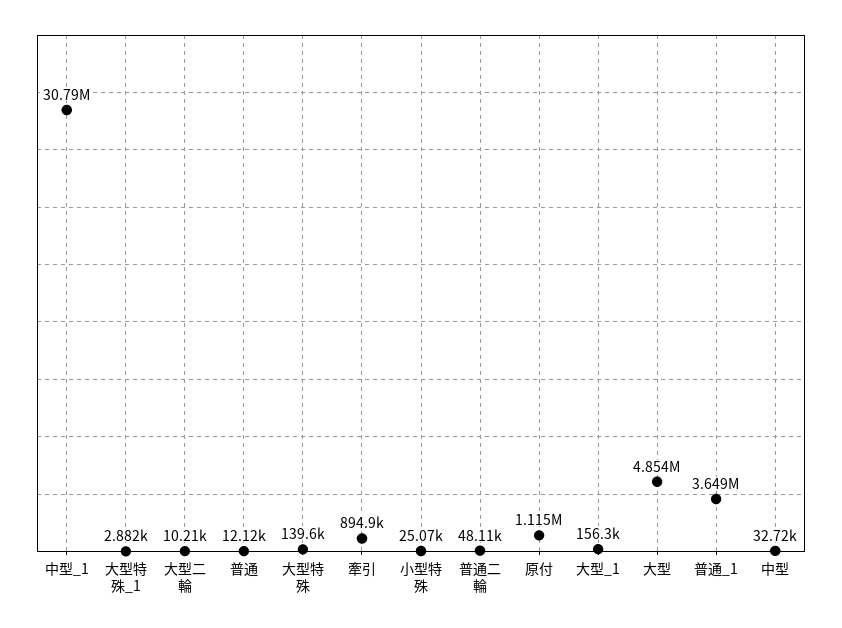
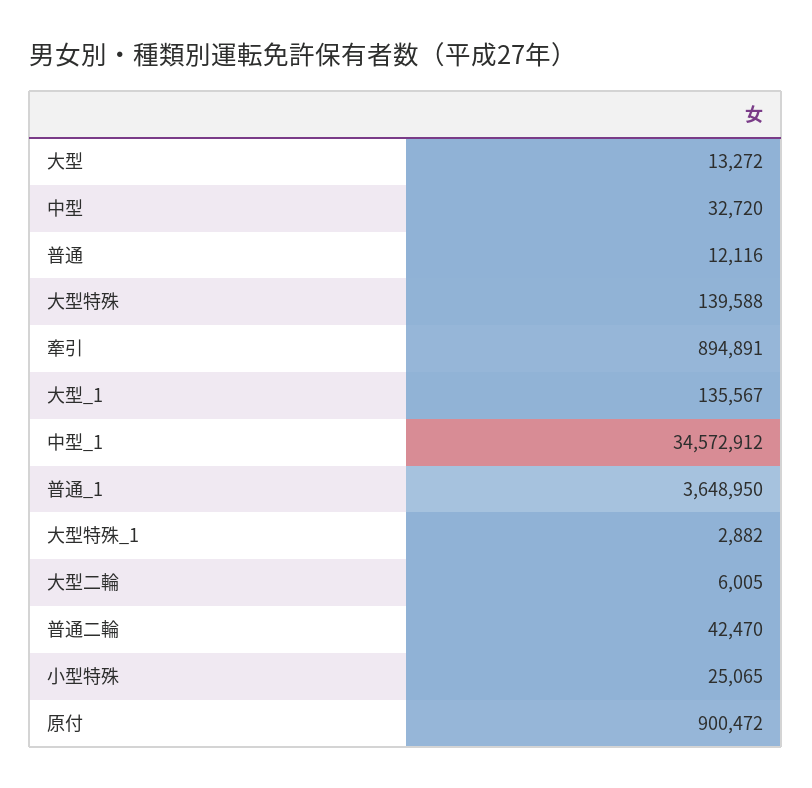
中型_1: 30790000 -> 34572912
大型二輪: 10210 -> 6005
普通二輪: 48110 -> 42470
原付: 1115000 -> 900472
大型_1: 156300 -> 135567
大型: 4854000 -> 13272

